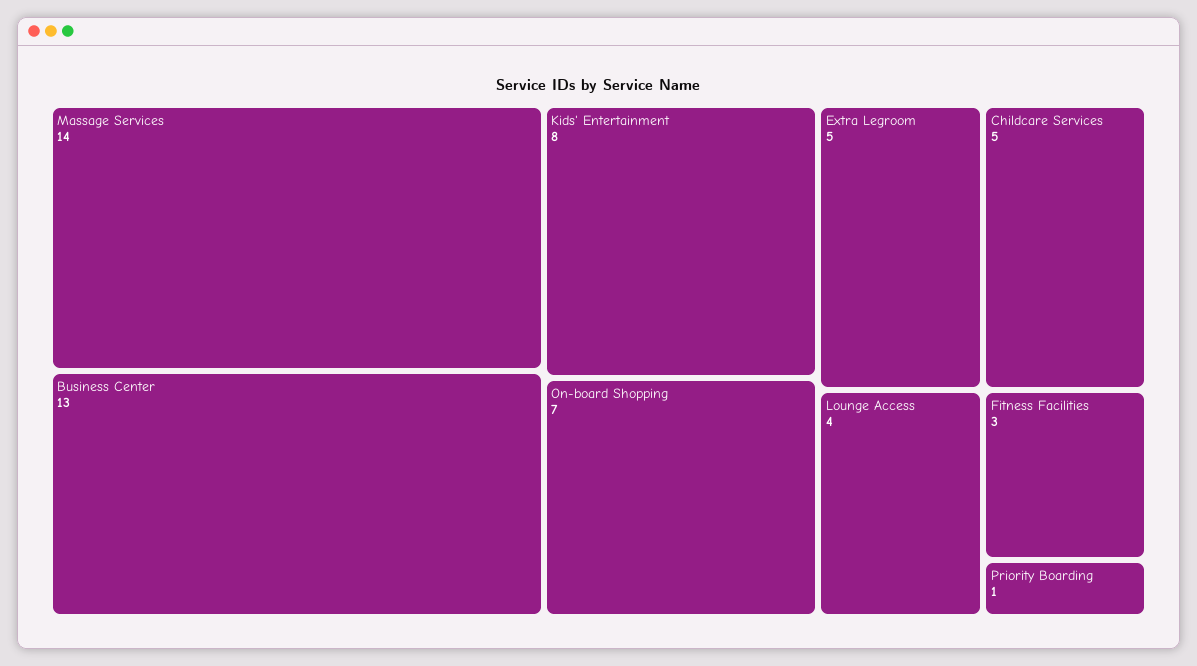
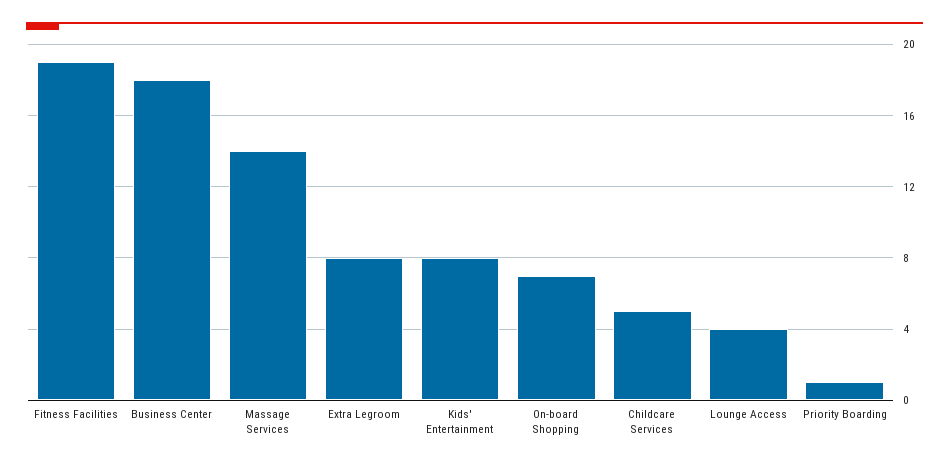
Business Center: 13 -> 18
Extra Legroom: 5 -> 8
Fitness Facilities: 3 -> 19

